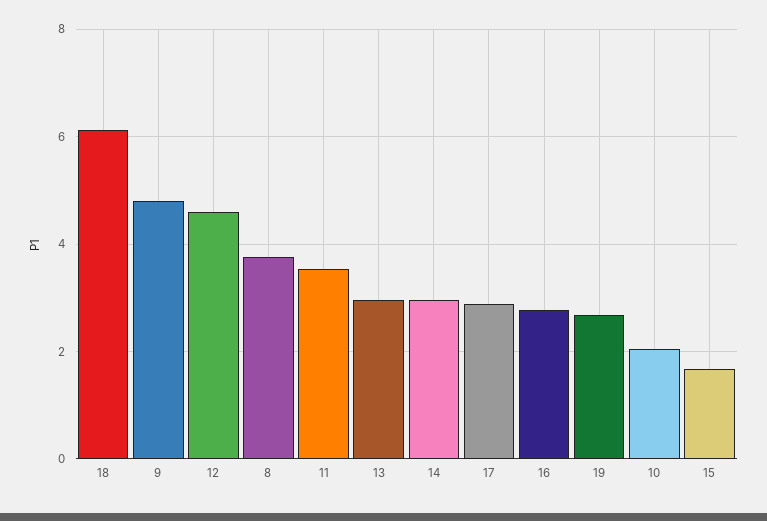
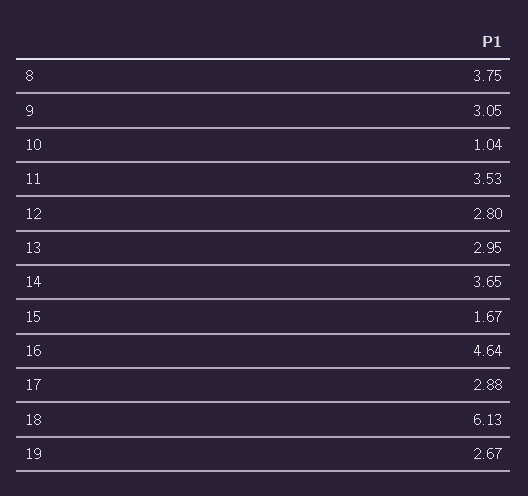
9: 4.8 -> 3.05
12: 4.6 -> 2.8
14: 3 -> 3.65
16: 2.8 -> 4.64
10: 2 -> 1.04

